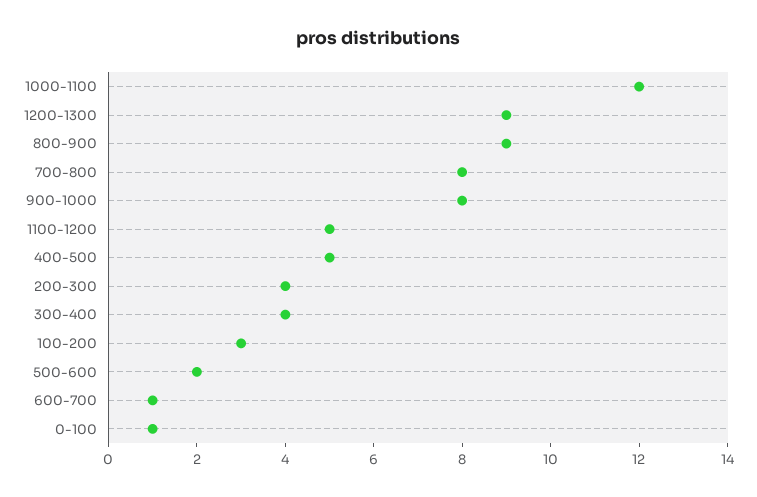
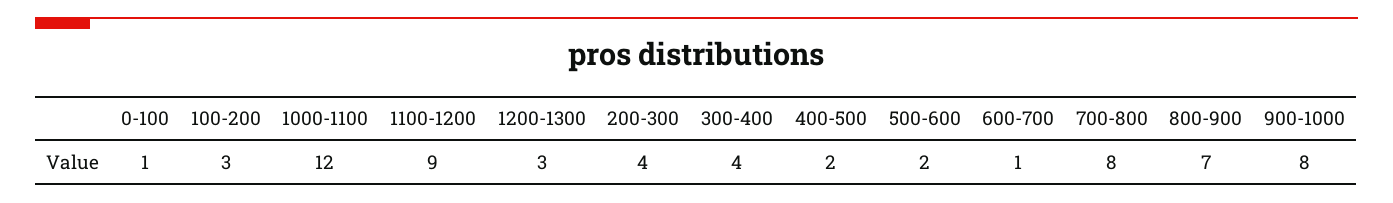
1200-1300: 9 -> 3
800-900: 9 -> 7
1100-1200: 5 -> 9
400-500: 5 -> 2

